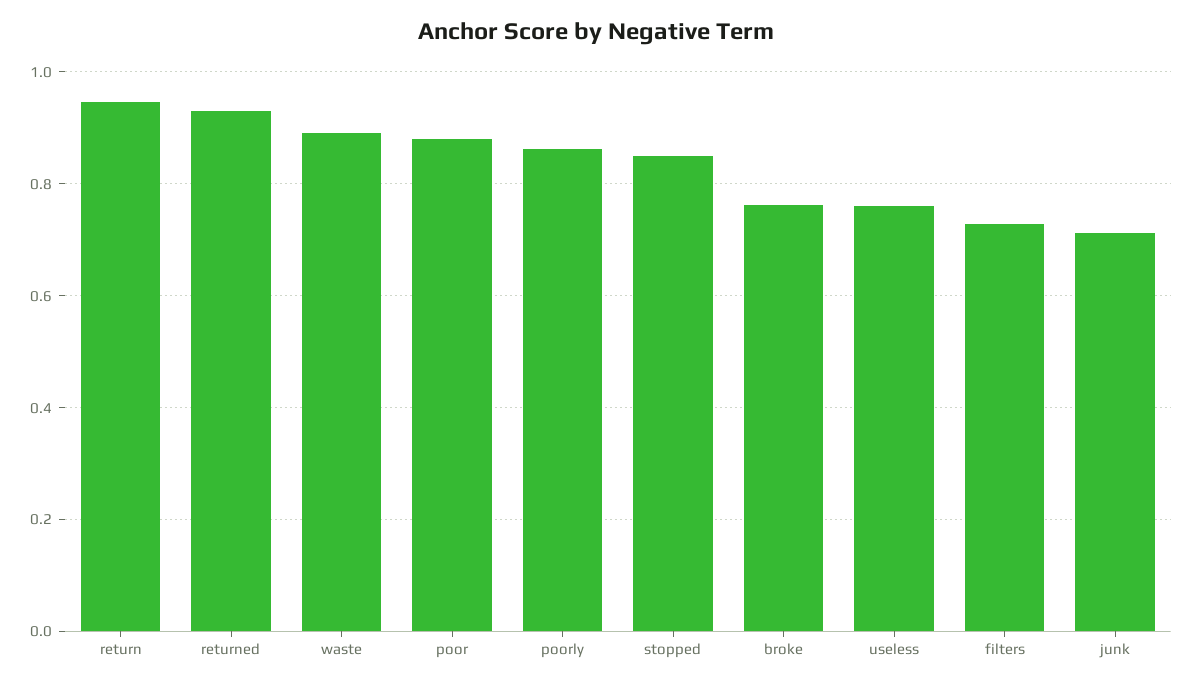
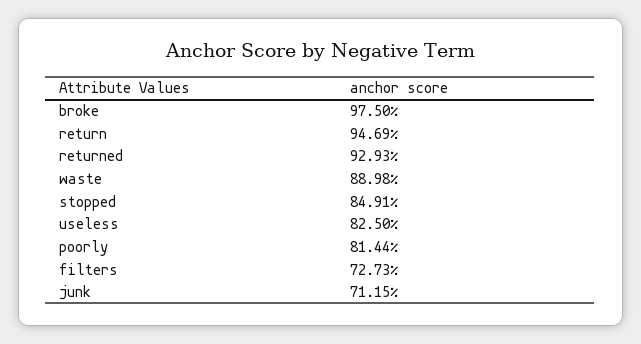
poor: 0.88 -> none
poorly: 0.86 -> 0.8144
broke: 0.76 -> 0.975
useless: 0.76 -> 0.825

